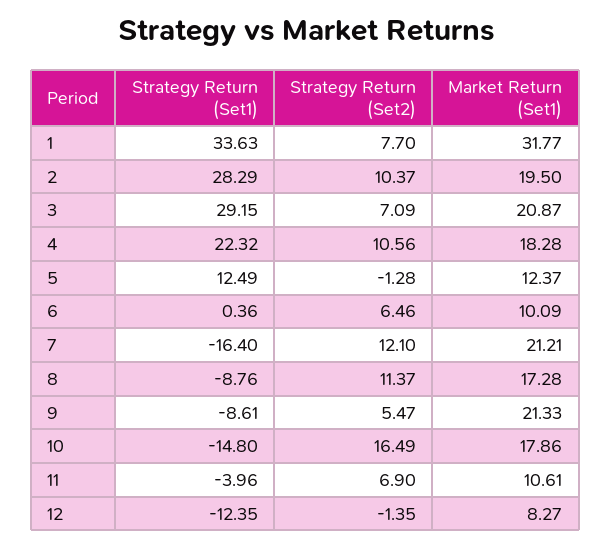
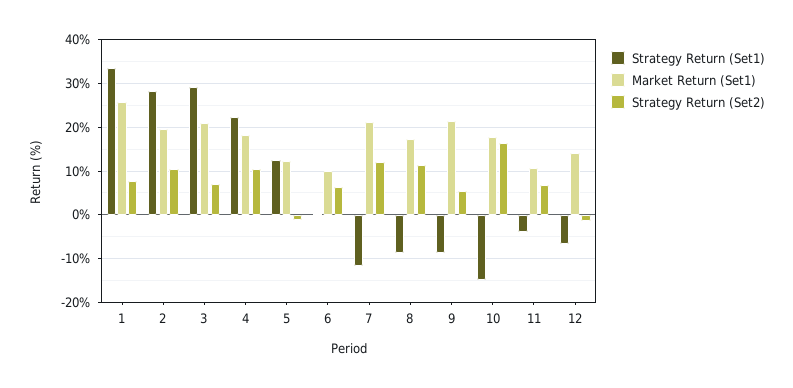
Market Return (Set1), 1: 31.77 -> 26
Strategy Return (Set1), 7: -16.4 -> -12
Strategy Return (Set1), 12: -12.35 -> -6
Market Return (Set1), 12: 8.27 -> 14

